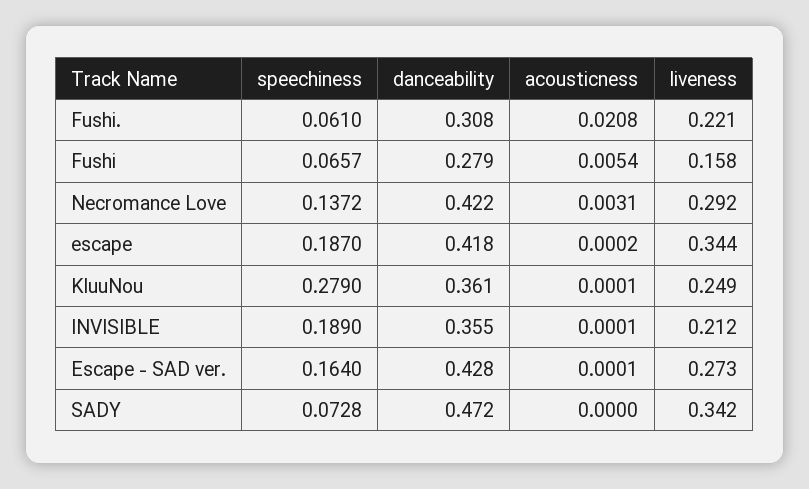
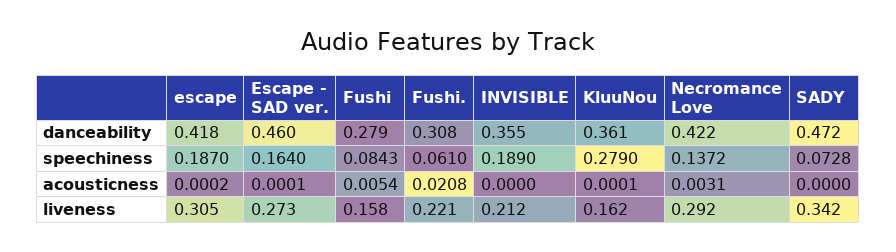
speechiness, Fushi: 0.0657 -> 0.0843
liveness, escape: 0.344 -> 0.305
liveness, KluuNou: 0.249 -> 0.162
acousticness, INVISIBLE: 0.0001 -> 0
danceability, Escape - SAD ver.: 0.428 -> 0.46

